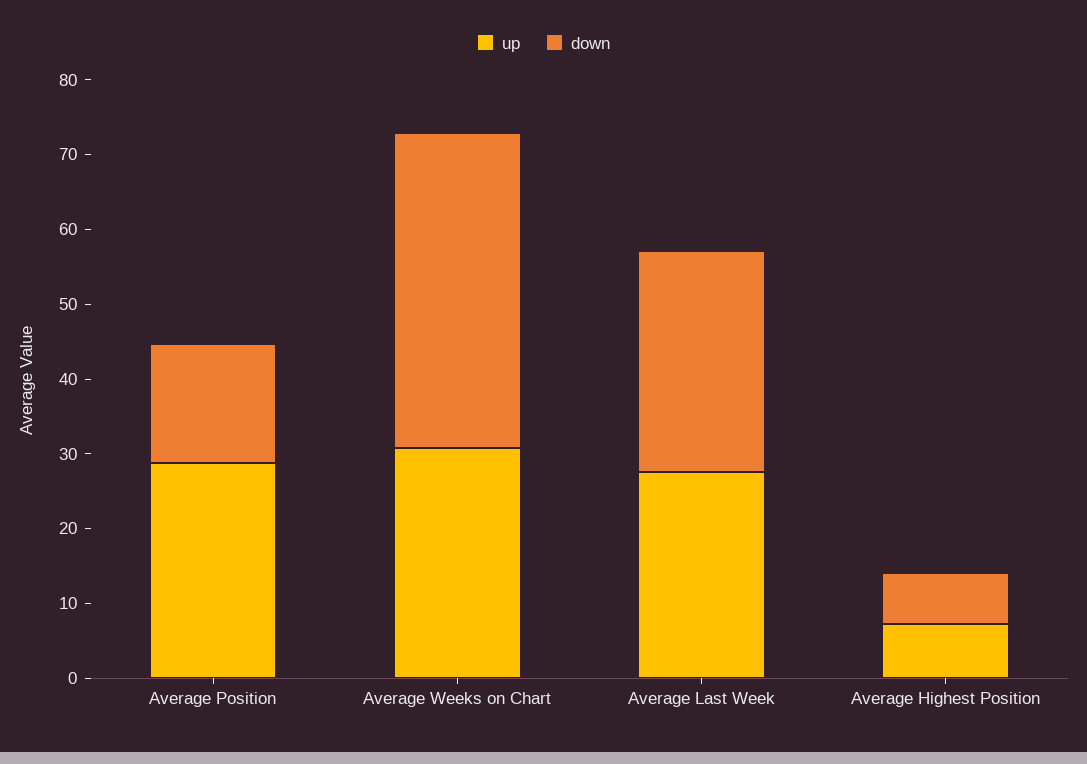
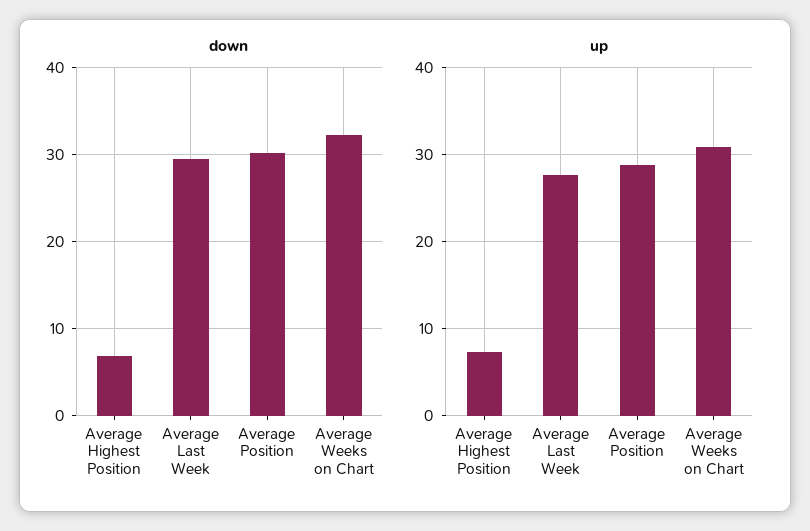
down, Average Position: 16 -> 30
down, Average Weeks on Chart: 42 -> 32

